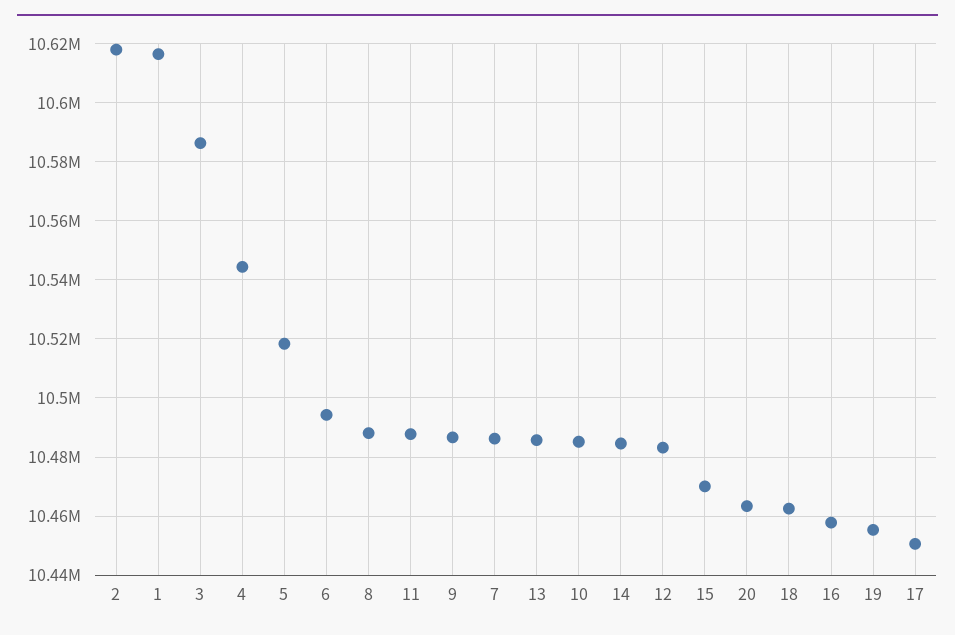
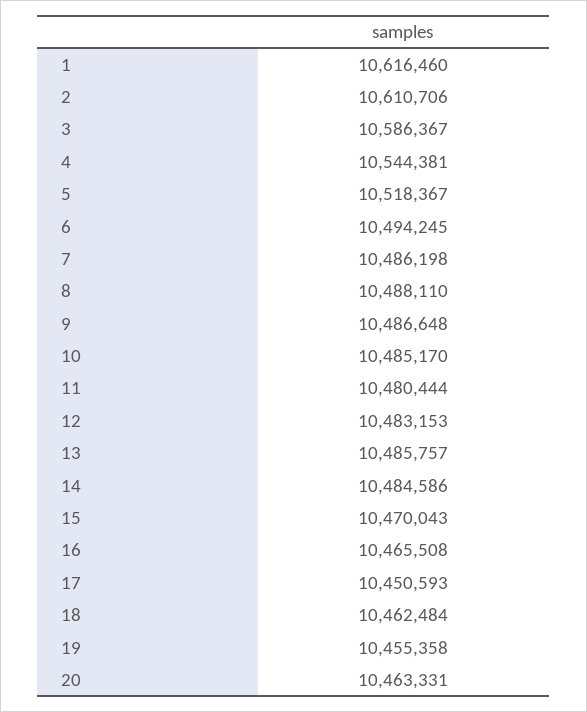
2: 10617500 -> 10610706
11: 10487500 -> 10480444
16: 10457500 -> 10465508

